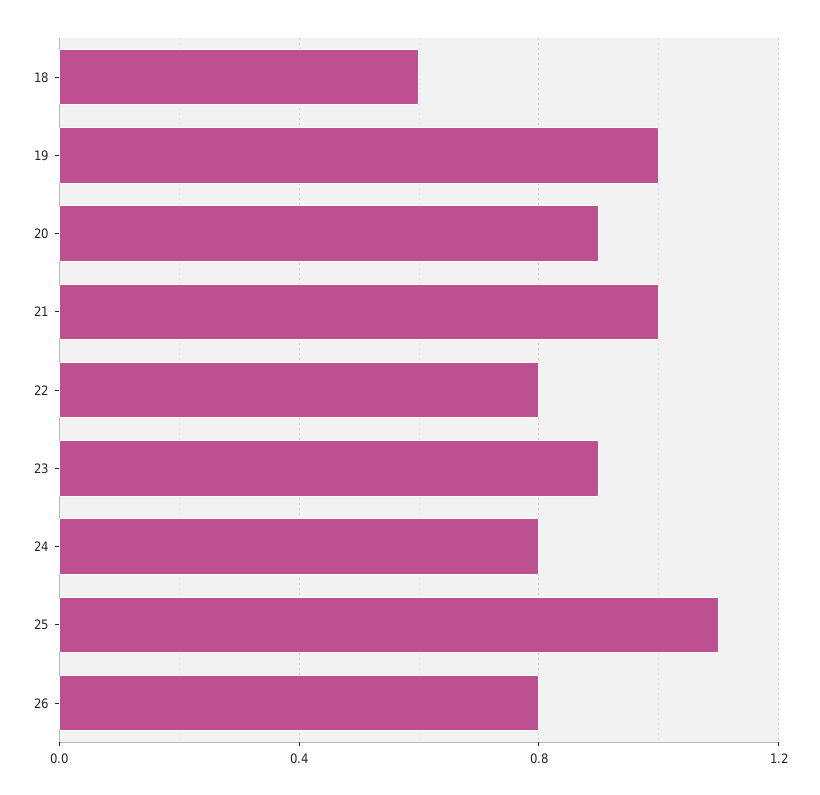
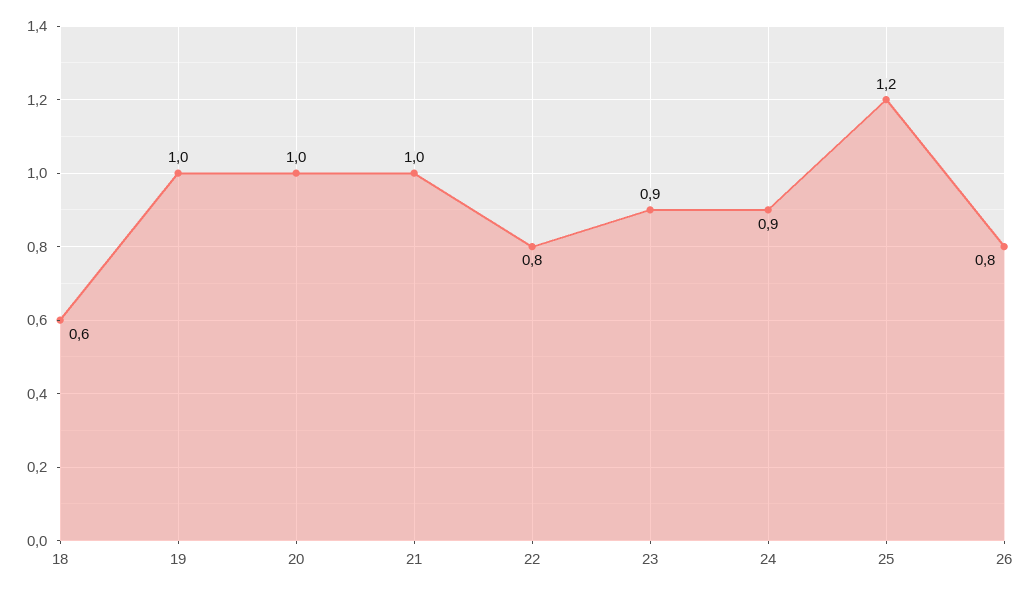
20: 0.9 -> 1
24: 0.8 -> 0.9
25: 1.1 -> 1.2

